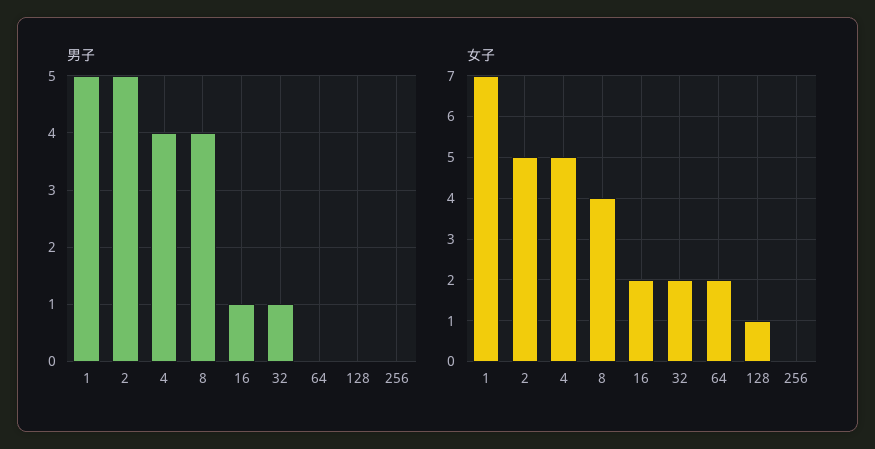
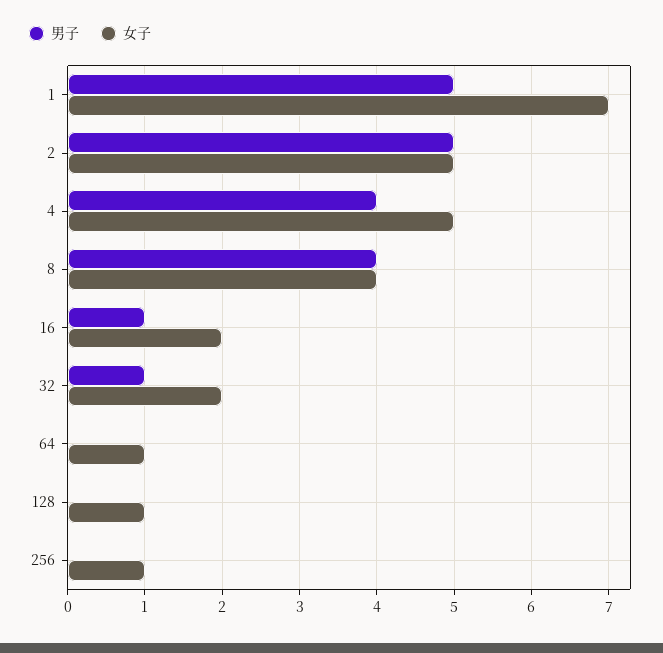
女子, 64: 2 -> 1
女子, 256: 0 -> 1

